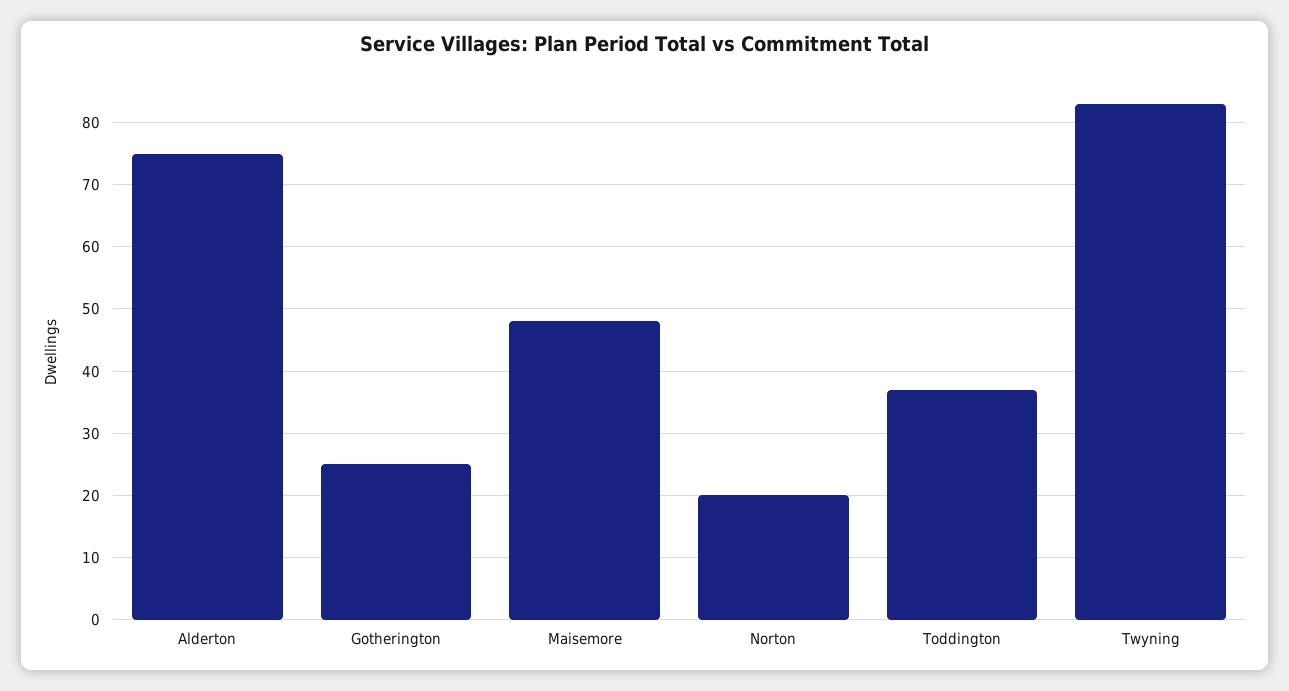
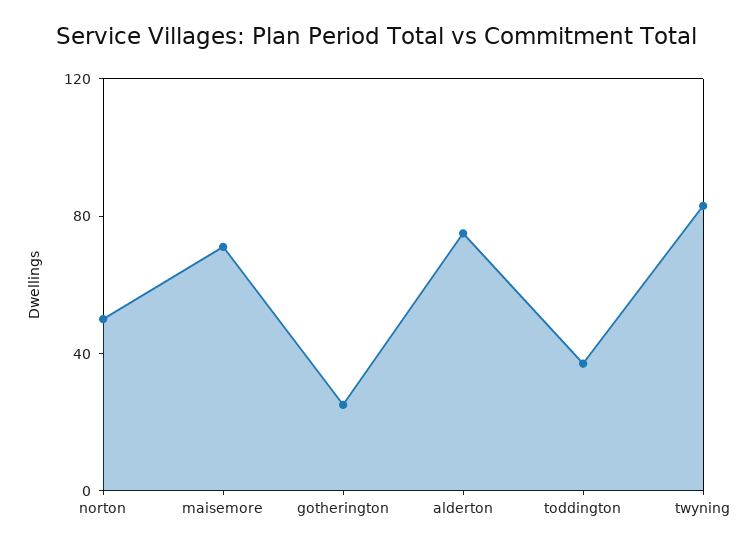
Maisemore: 48 -> 70
Norton: 20 -> 50

